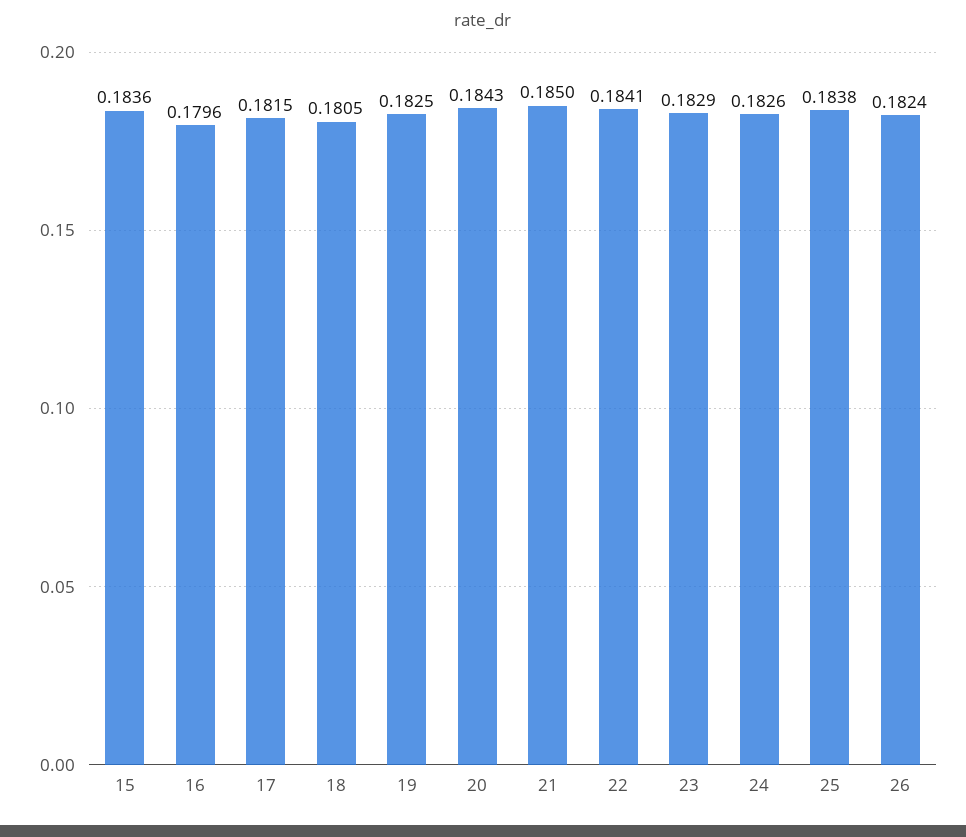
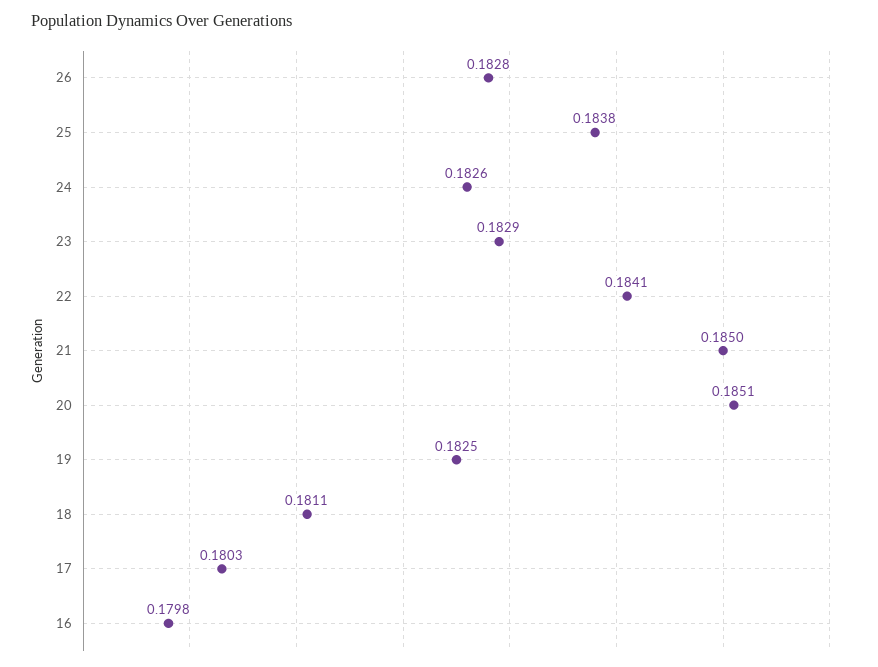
15: 0.1836 -> none
16: 0.1796 -> 0.1798
17: 0.1815 -> 0.1803
18: 0.1805 -> 0.1811
20: 0.1843 -> 0.1851
26: 0.1824 -> 0.1828

